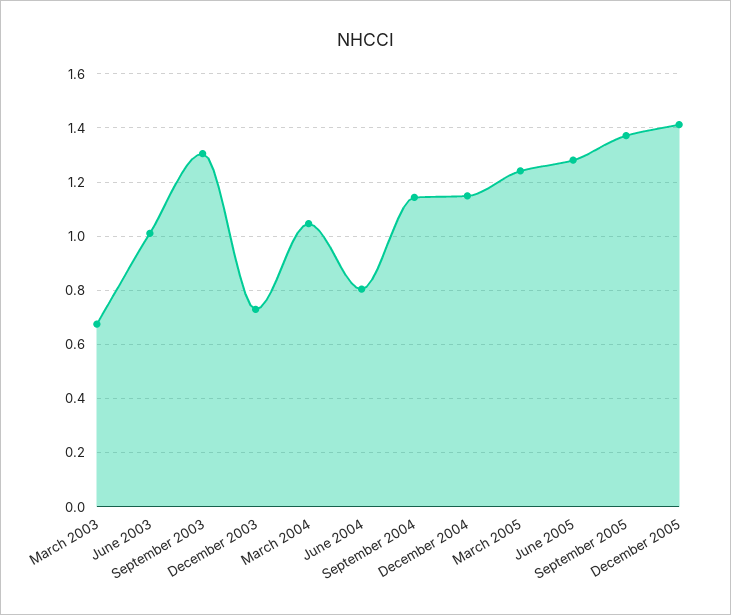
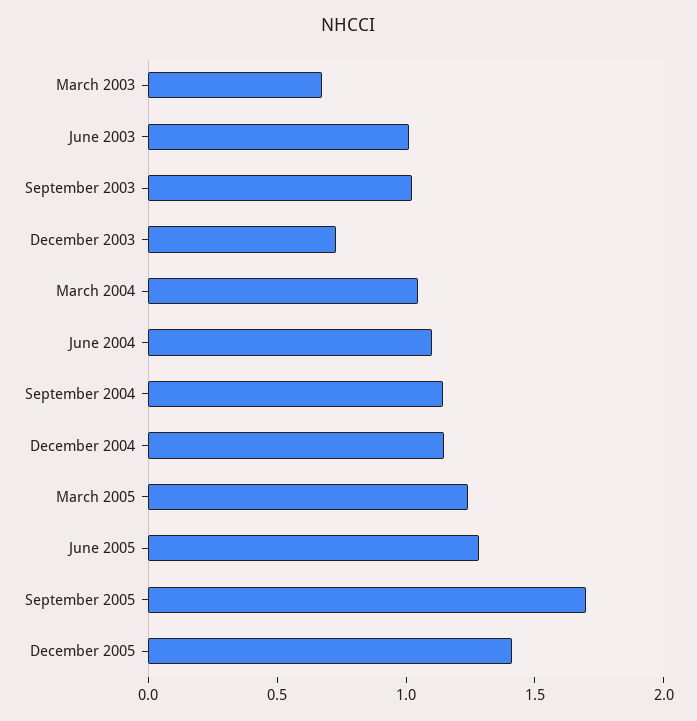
September 2003: 1.3 -> 1
June 2004: 0.8 -> 1.1
September 2005: 1.375 -> 1.7

